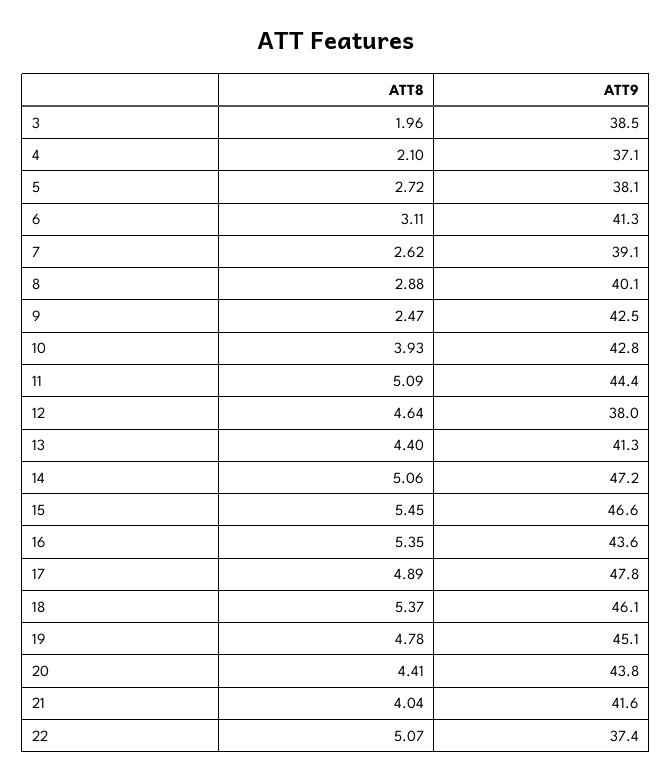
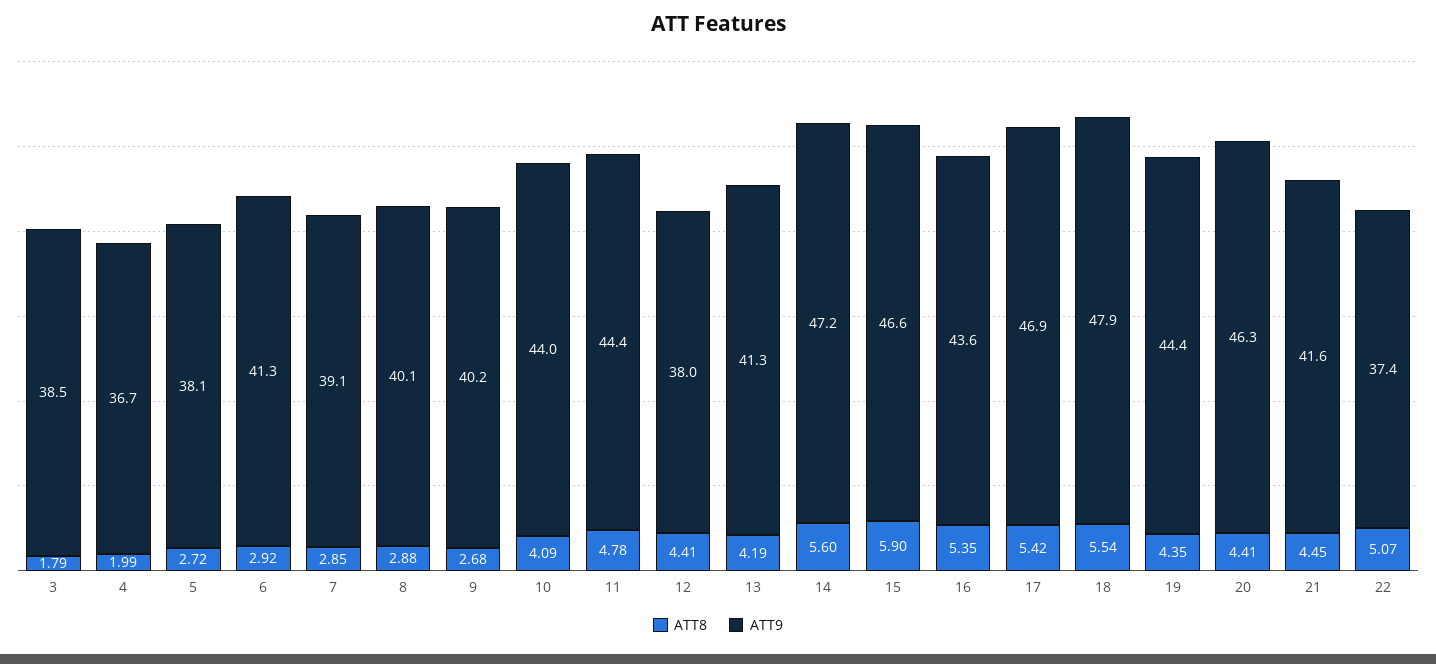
ATT8, 3: 1.96 -> 1.79
ATT8, 4: 2.1 -> 1.99
ATT9, 4: 37.1 -> 36.7
ATT8, 6: 3.11 -> 2.92
ATT8, 7: 2.62 -> 2.85
ATT8, 9: 2.47 -> 2.68
ATT9, 9: 42.5 -> 40.2
ATT8, 10: 3.93 -> 4.09
ATT9, 10: 42.8 -> 44
ATT8, 11: 5.09 -> 4.78
ATT8, 12: 4.64 -> 4.41
ATT8, 13: 4.4 -> 4.19
ATT8, 14: 5.06 -> 5.6
ATT8, 15: 5.45 -> 5.9
ATT8, 17: 4.89 -> 5.42
ATT9, 17: 47.8 -> 46.9
ATT8, 18: 5.37 -> 5.54
ATT9, 18: 46.1 -> 47.9
ATT8, 19: 4.78 -> 4.35
ATT9, 19: 45.1 -> 44.4
ATT9, 20: 43.8 -> 46.3
ATT8, 21: 4.04 -> 4.45

